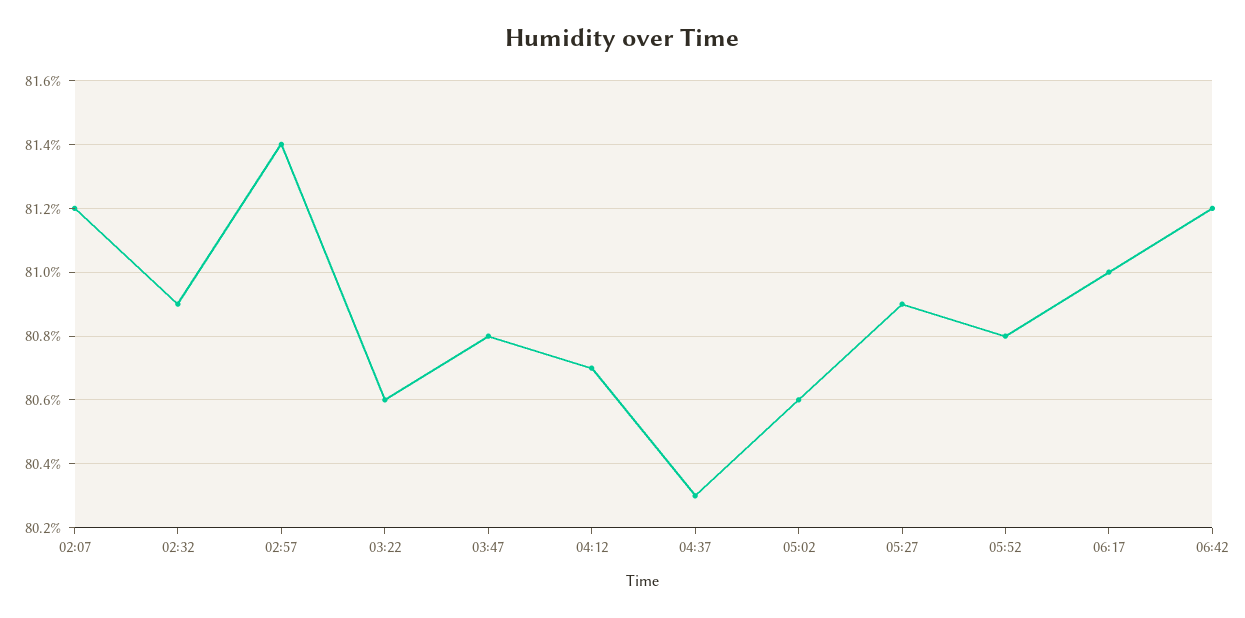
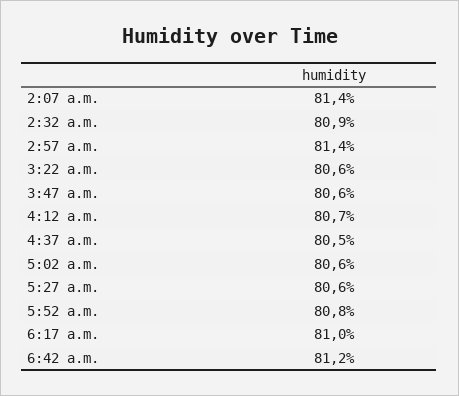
02:07: 81.2 -> 81.4
03:47: 80.8 -> 80.6
04:37: 80.3 -> 80.5
05:27: 80.9 -> 80.6

